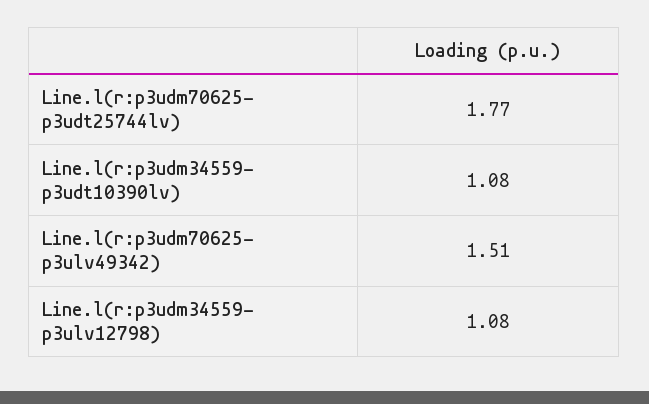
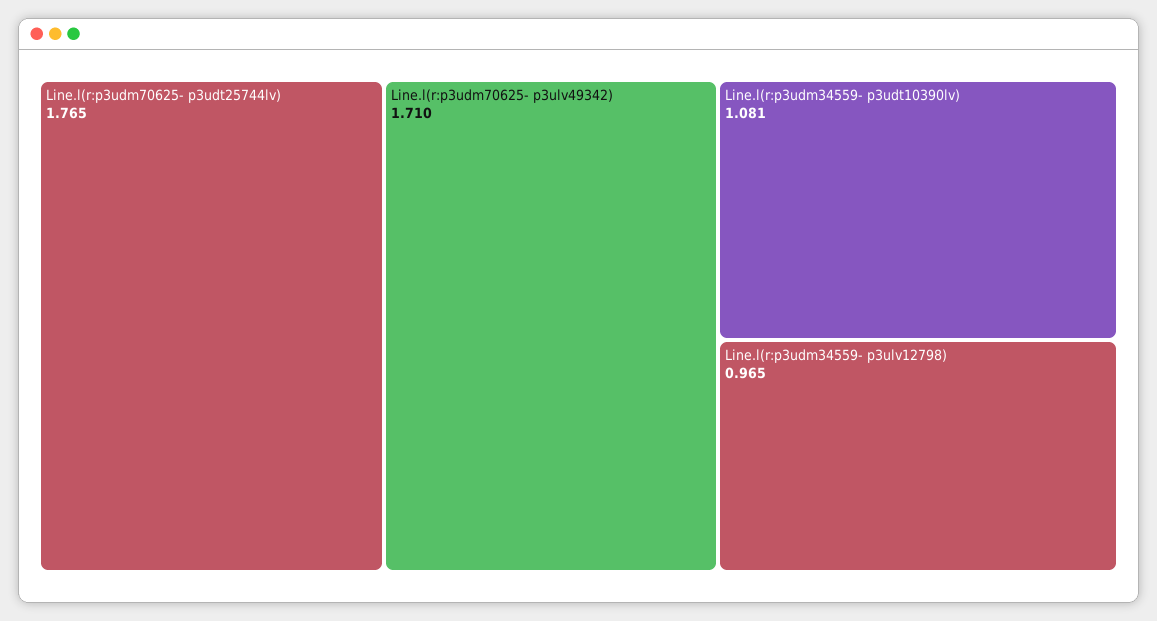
Line.l(r:p3udm70625- p3ulv49342): 1.51 -> 1.71
Line.l(r:p3udm34559- p3ulv12798): 1.08 -> 0.965

